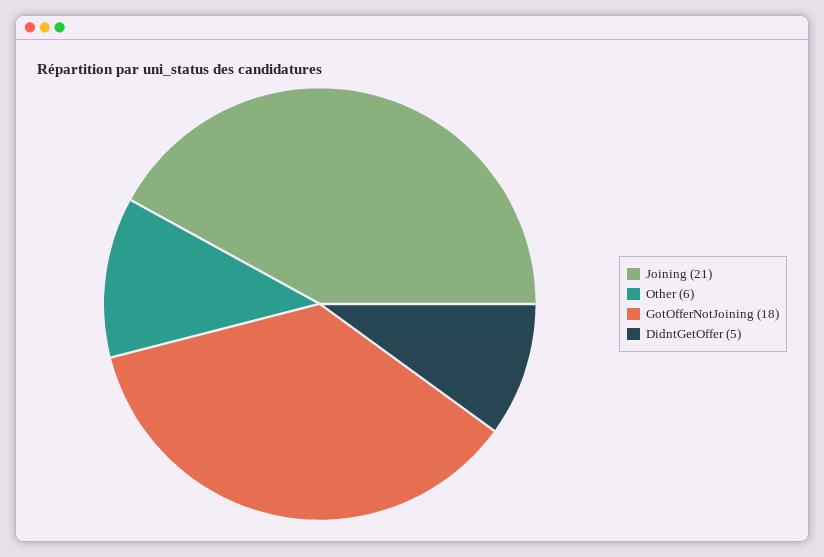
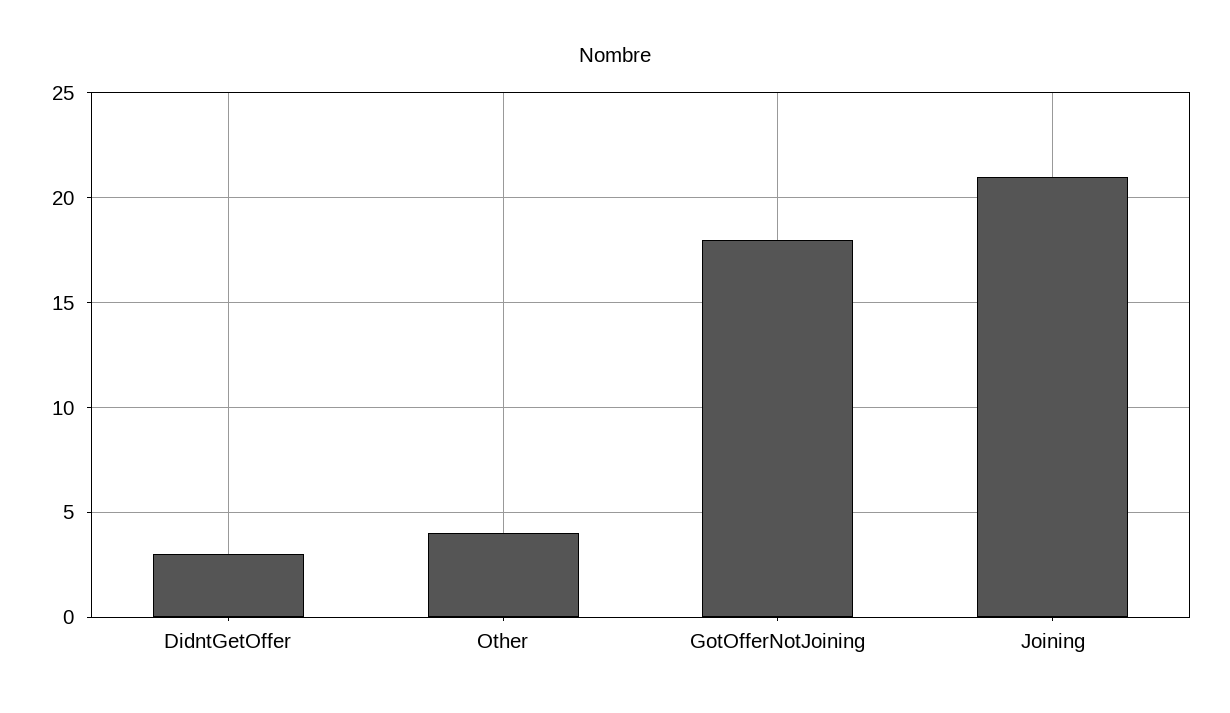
Other: 6 -> 4
DidntGetOffer: 5 -> 3

